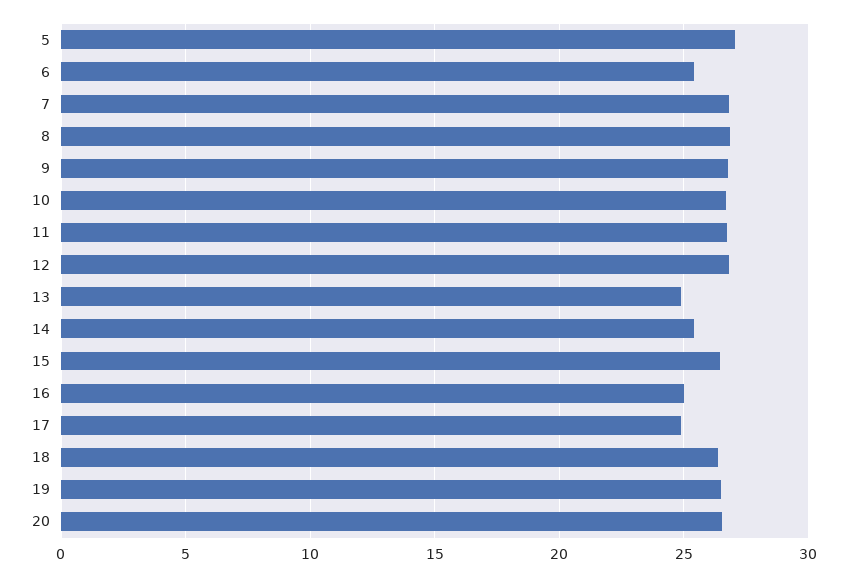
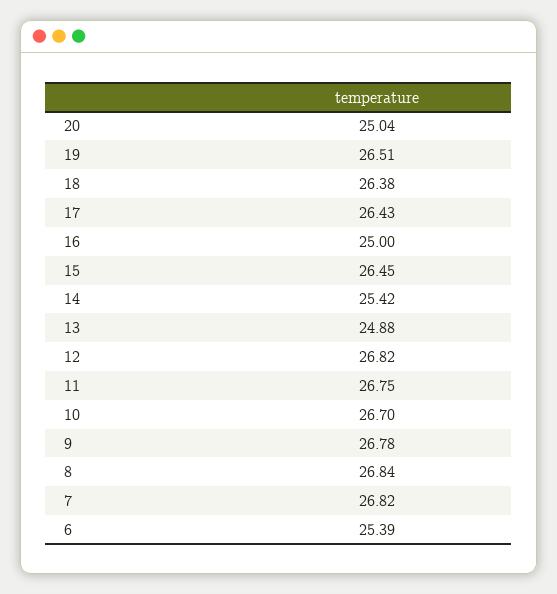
5: 27 -> none
17: 25 -> 26.43
20: 26.5 -> 25.04

